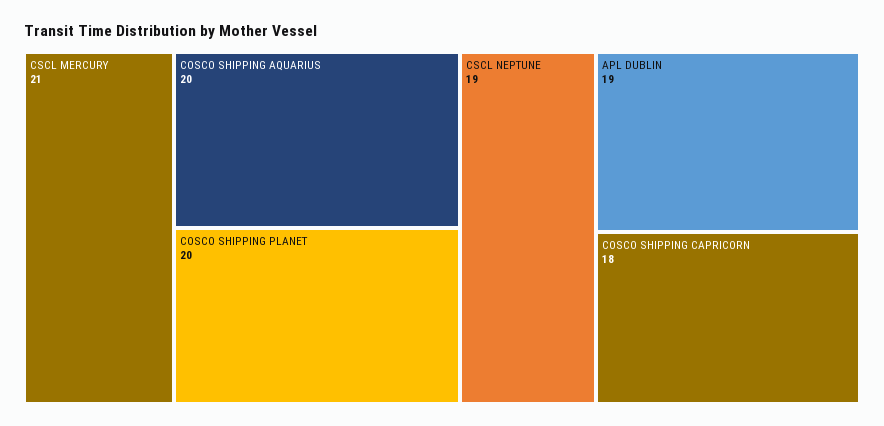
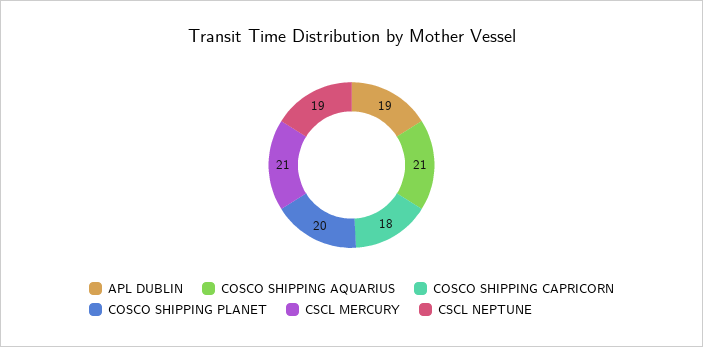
COSCO SHIPPING AQUARIUS: 20 -> 21

